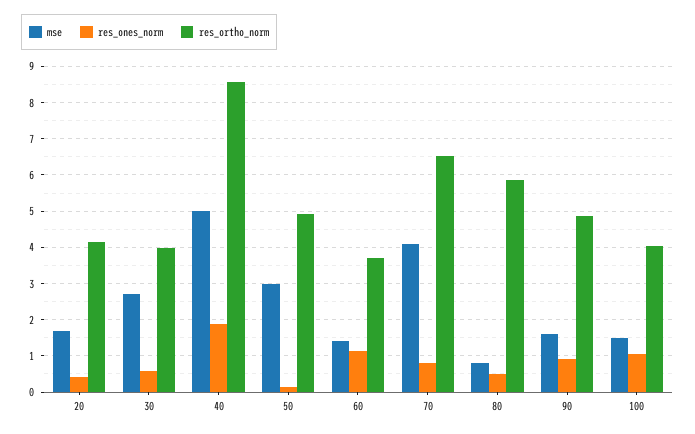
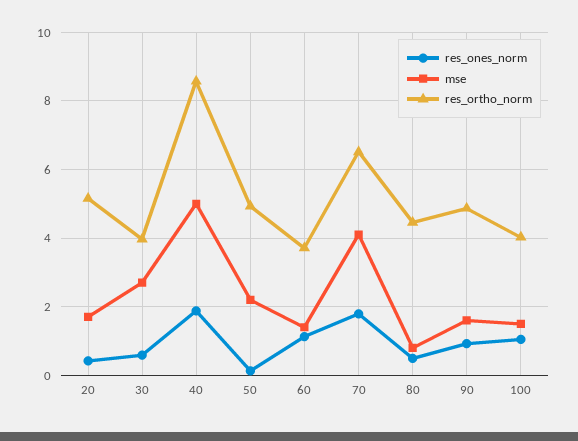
res_ortho_norm, 20: 4.2 -> 5.2
mse, 50: 3 -> 2.2
res_ones_norm, 70: 0.8 -> 1.8
res_ortho_norm, 80: 5.8 -> 4.4

